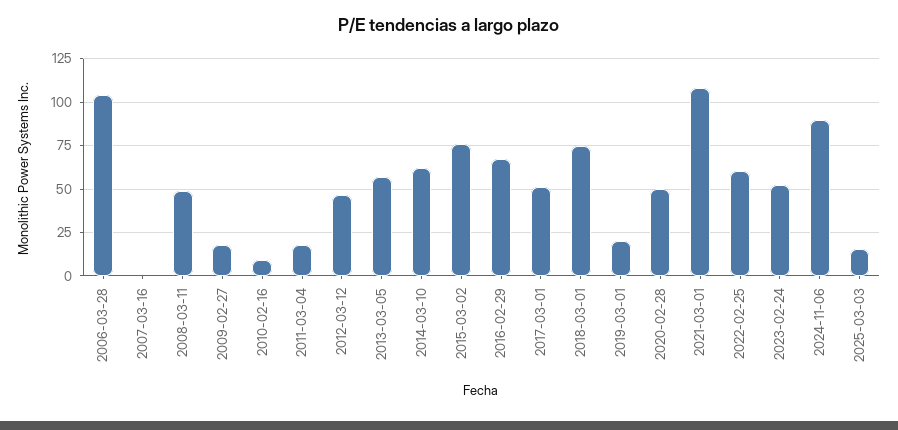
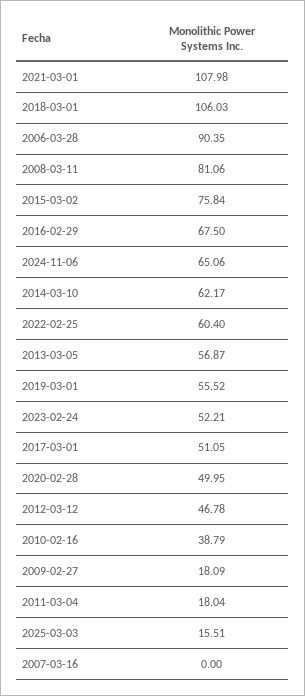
2006-03-28: 105 -> 90.35
2008-03-11: 50 -> 81.06
2010-02-16: 10 -> 38.79
2018-03-01: 75 -> 106.03
2019-03-01: 20 -> 55.52
2024-11-06: 90 -> 65.06

